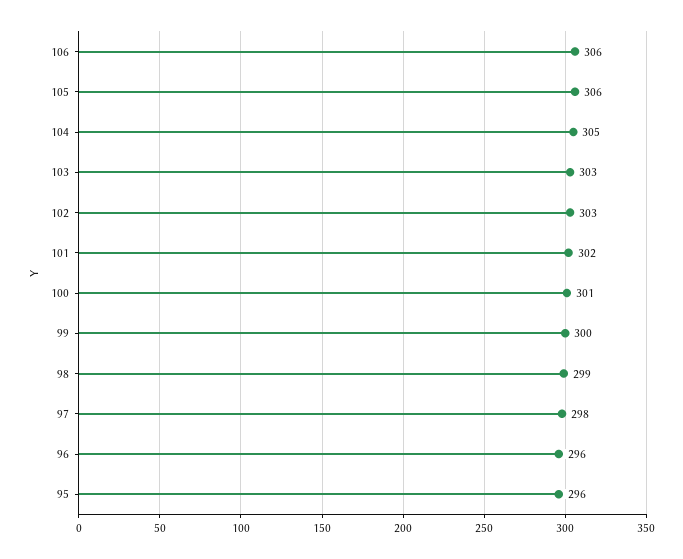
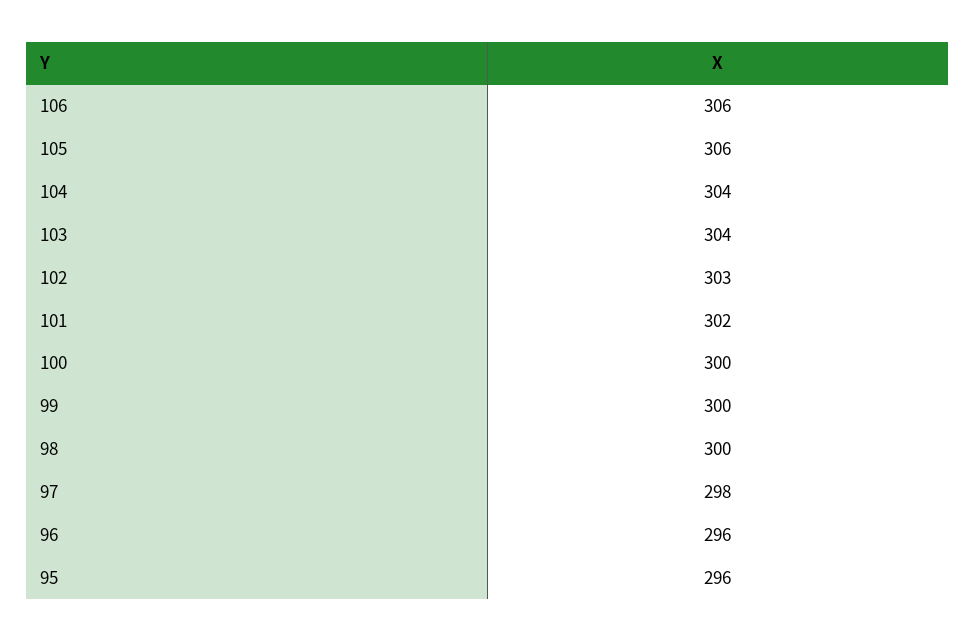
104: 305 -> 304
103: 303 -> 304
100: 301 -> 300
98: 299 -> 300

